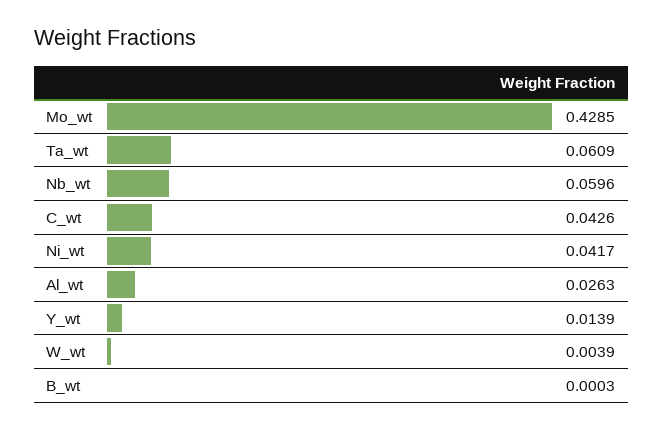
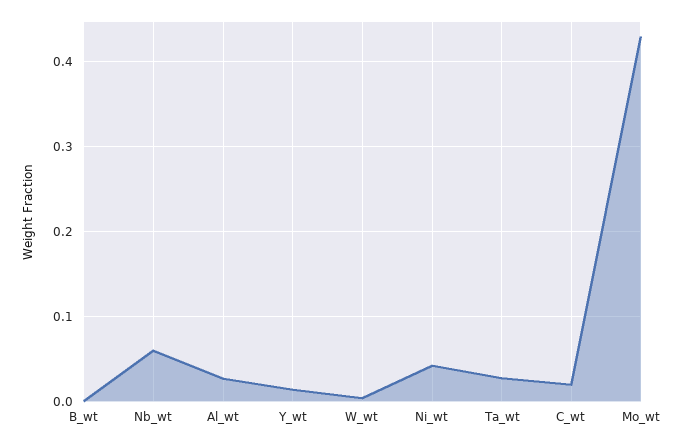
Ta_wt: 0.0609 -> 0.03
C_wt: 0.0426 -> 0.02

